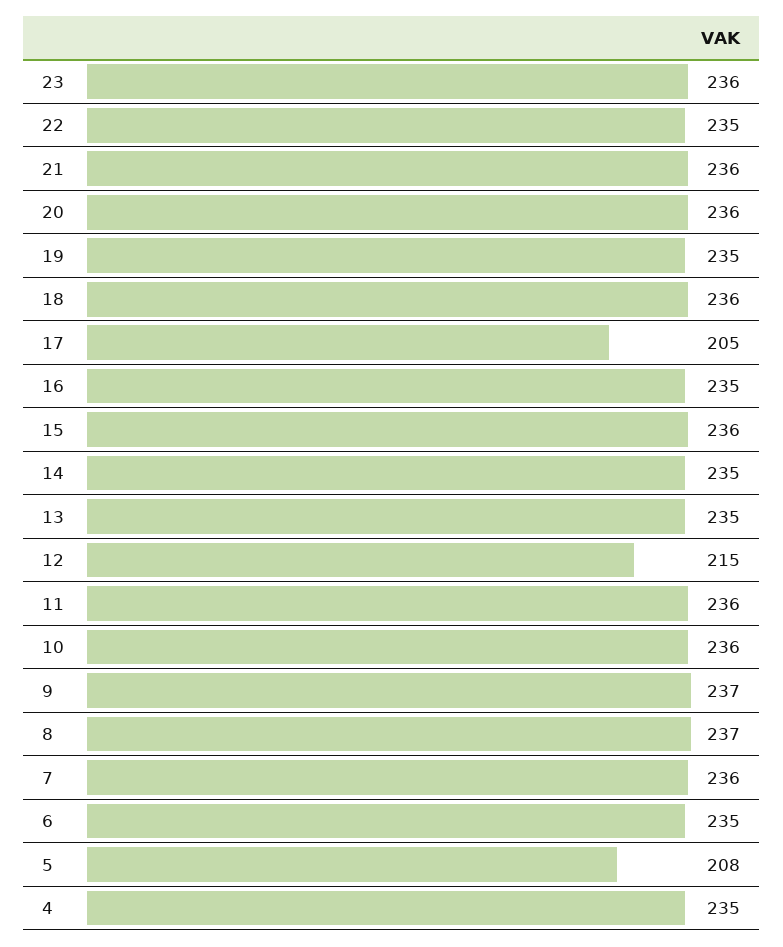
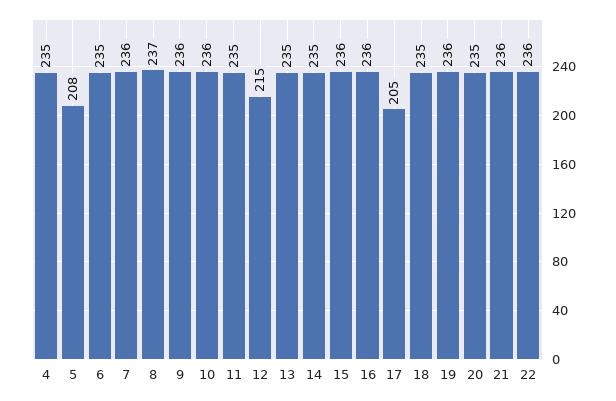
23: 236 -> none
22: 235 -> 236
20: 236 -> 235
19: 235 -> 236
18: 236 -> 235
16: 235 -> 236
11: 236 -> 235
9: 237 -> 236

